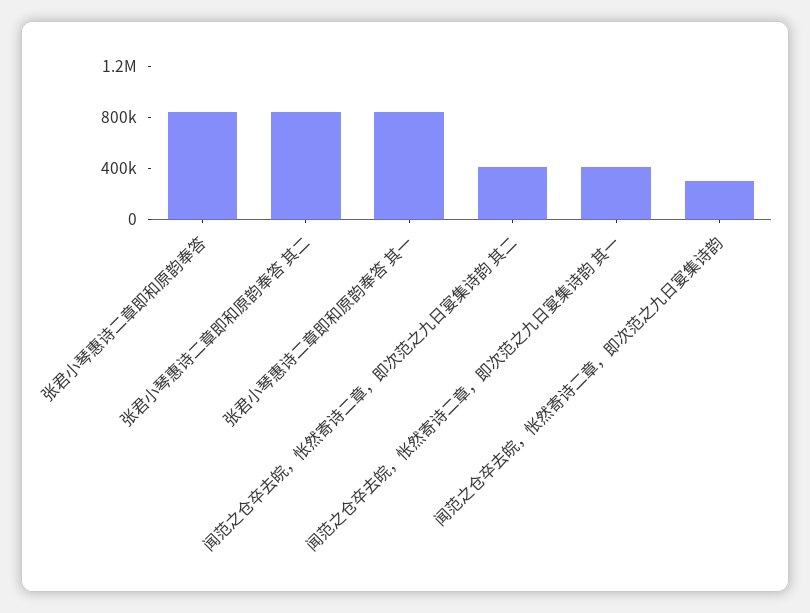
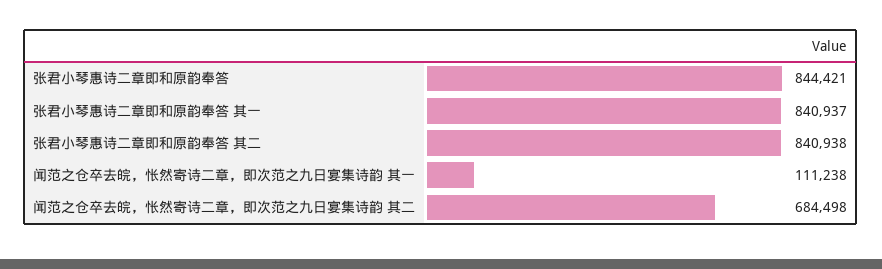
闻范之仓卒去皖，怅然寄诗二章，即次范之九日宴集诗韵 其二: 400000 -> 684498
闻范之仓卒去皖，怅然寄诗二章，即次范之九日宴集诗韵 其一: 400000 -> 111238
闻范之仓卒去皖，怅然寄诗二章，即次范之九日宴集诗韵: 300000 -> none

